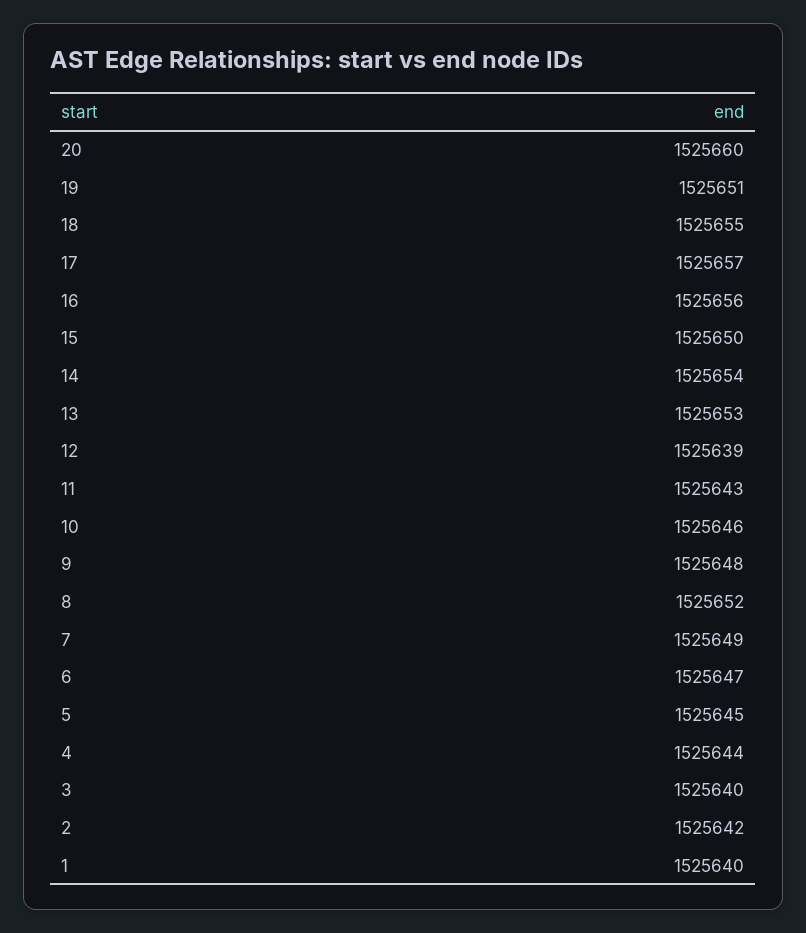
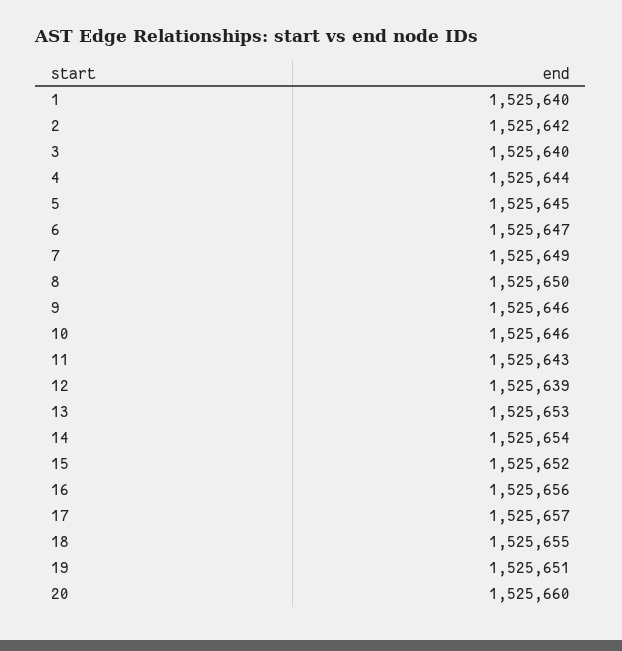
15: 1525650 -> 1525652
9: 1525648 -> 1525646
8: 1525652 -> 1525650

